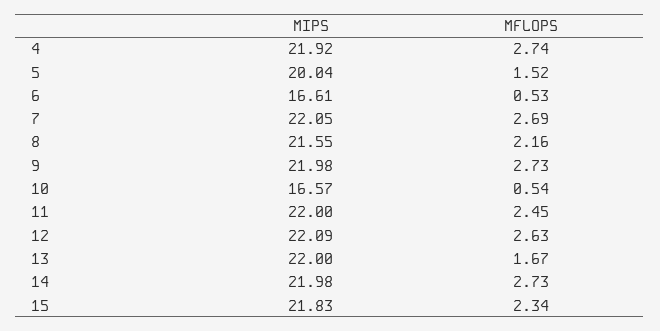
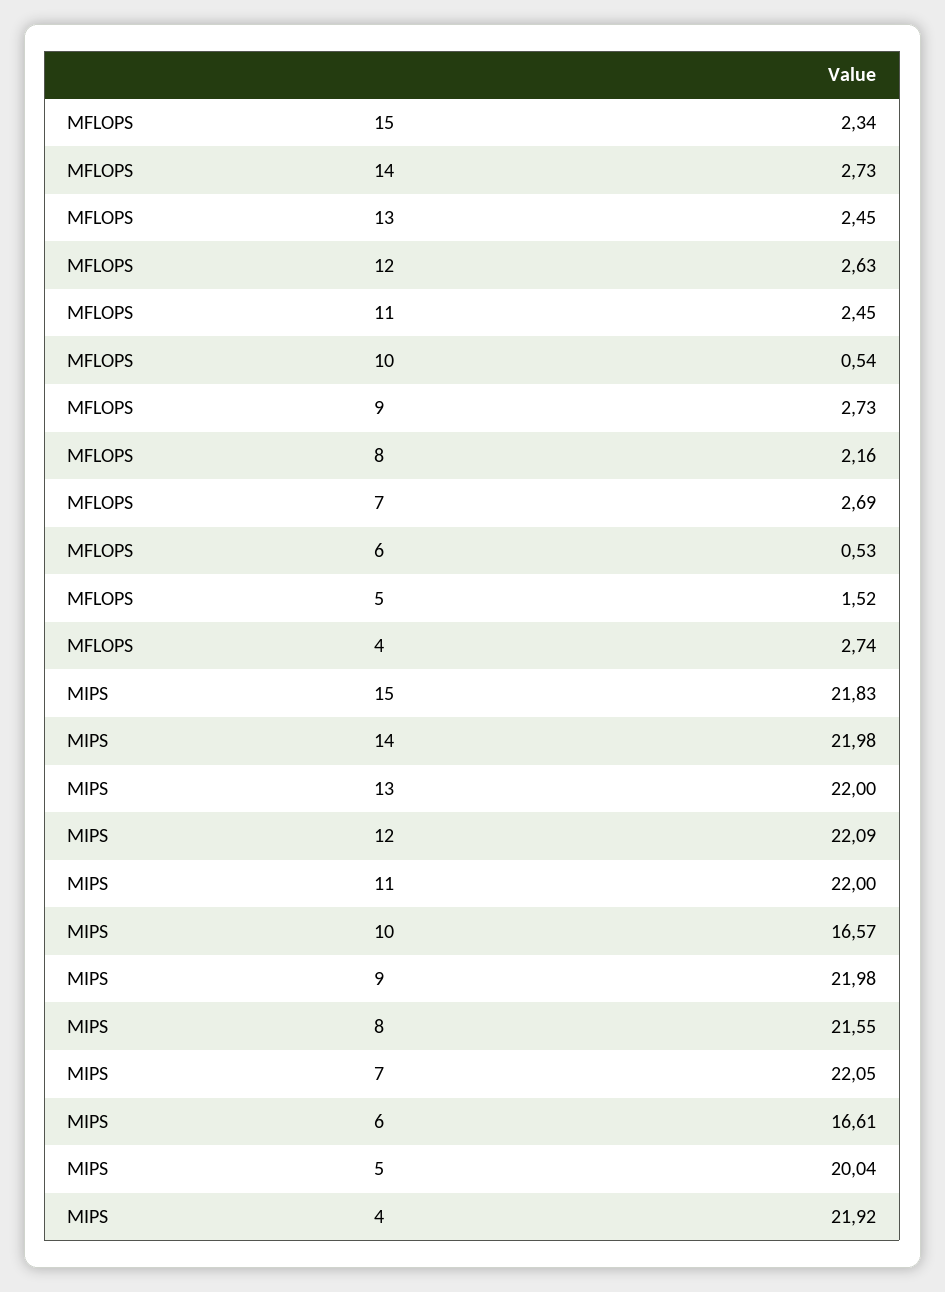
MFLOPS, 13: 1.67 -> 2.45

